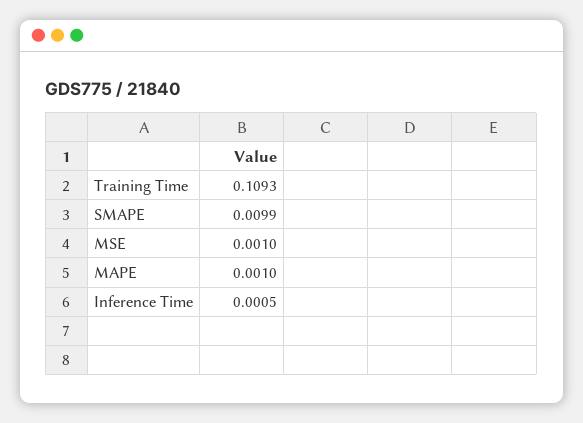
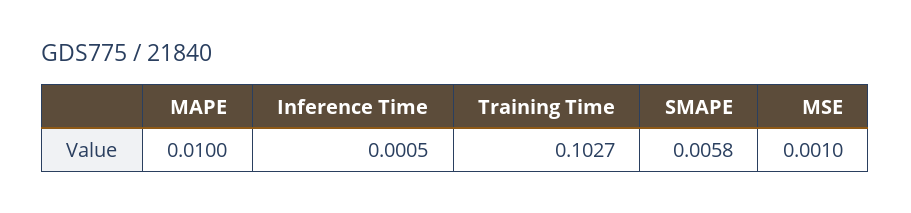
Training Time: 0.1093 -> 0.1027
SMAPE: 0.0099 -> 0.0058
MAPE: 0.001 -> 0.01

